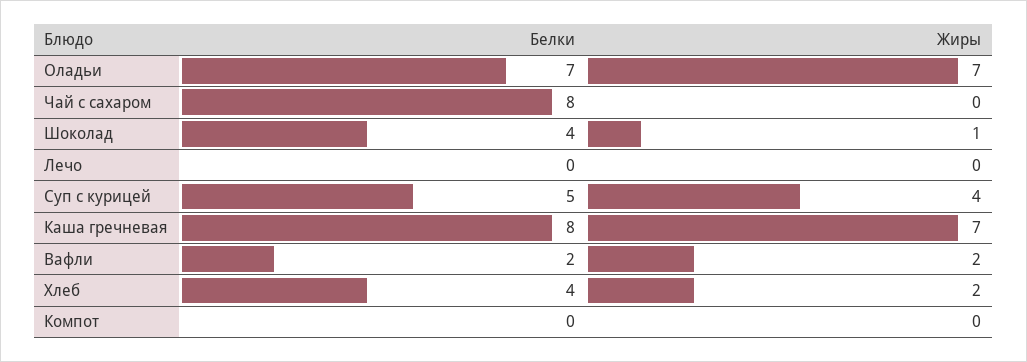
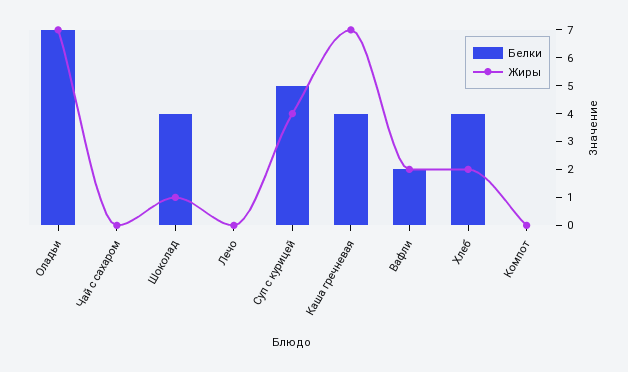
Белки, Чай с сахаром: 8 -> 0
Белки, Каша гречневая: 8 -> 4

